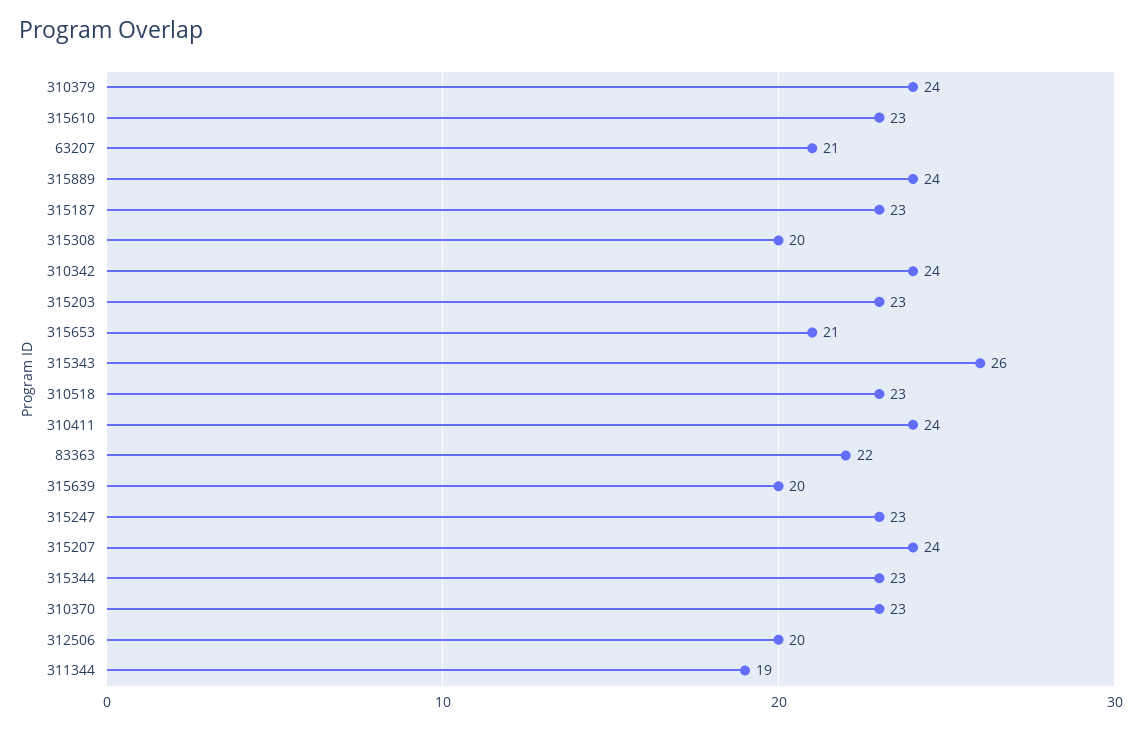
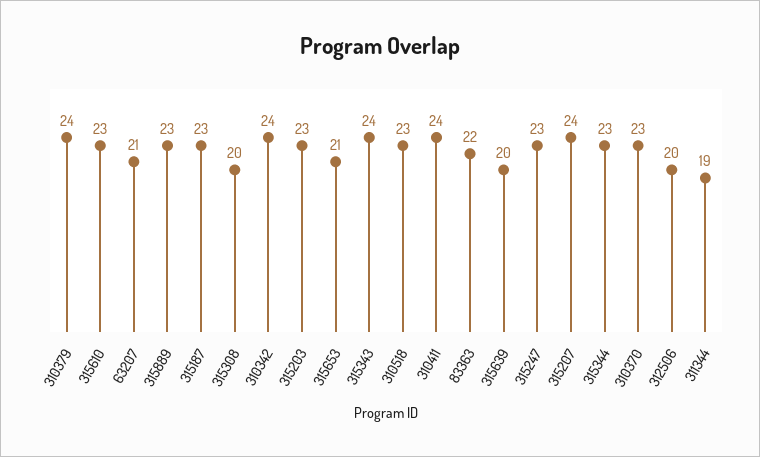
315889: 24 -> 23
315343: 26 -> 24

